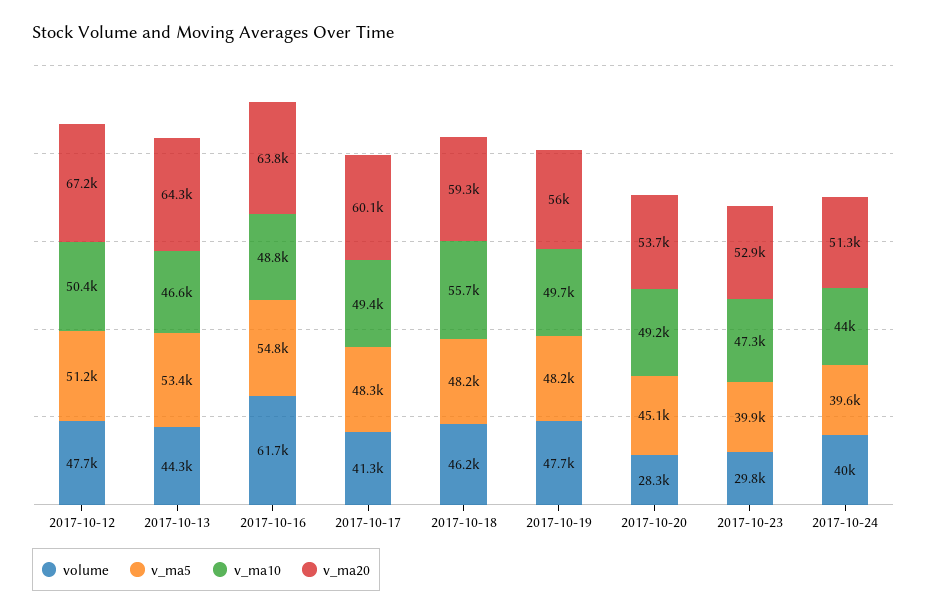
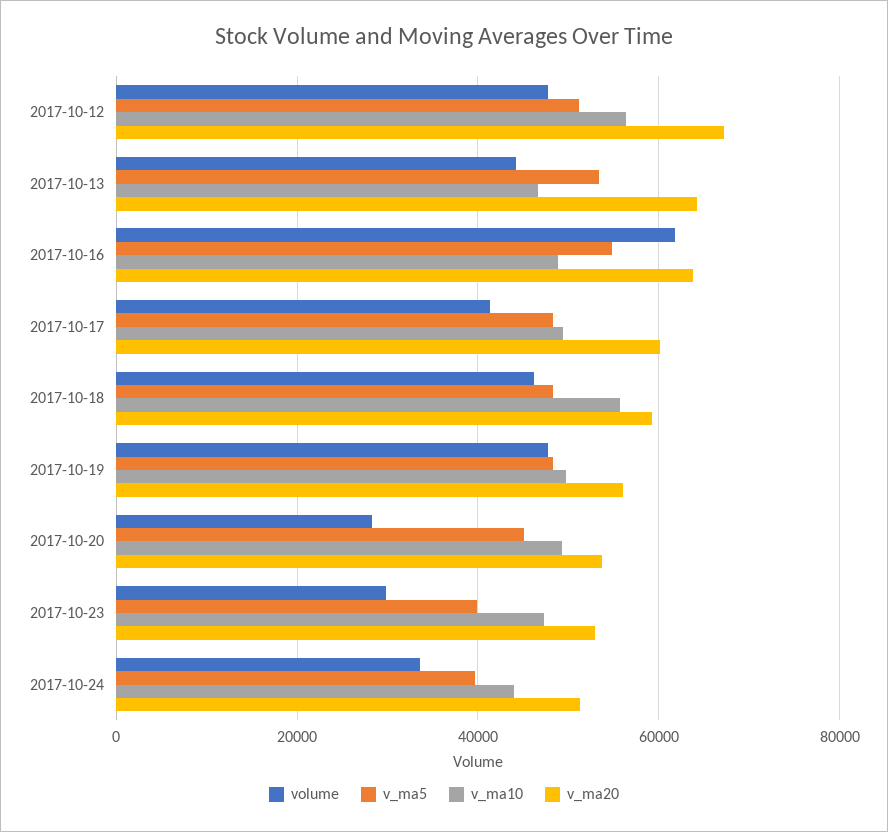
v_ma10, 2017-10-12: 50400 -> 56000
volume, 2017-10-24: 40000 -> 34000

